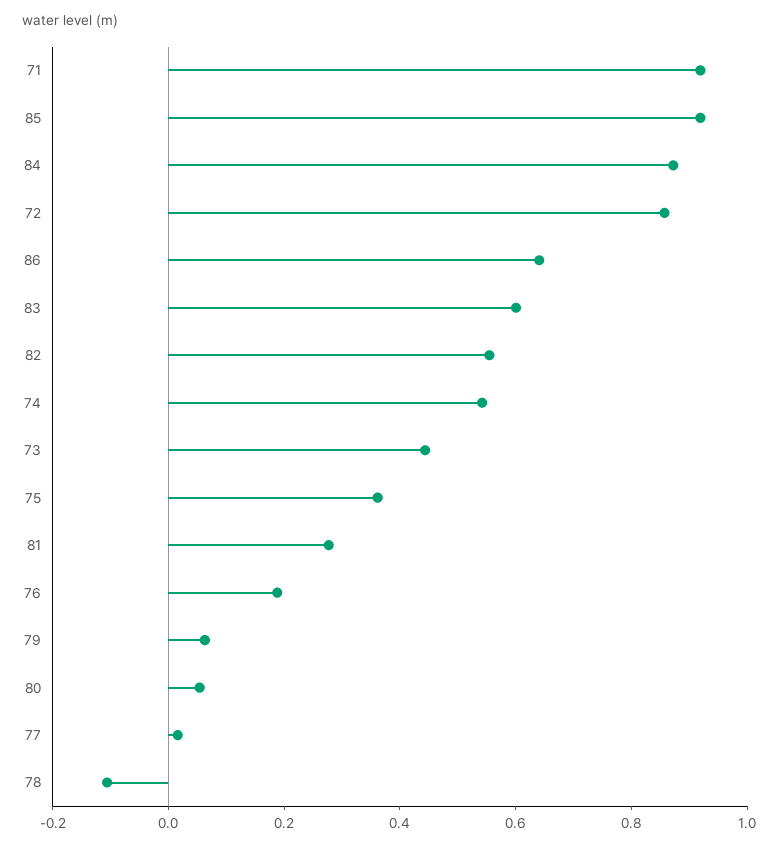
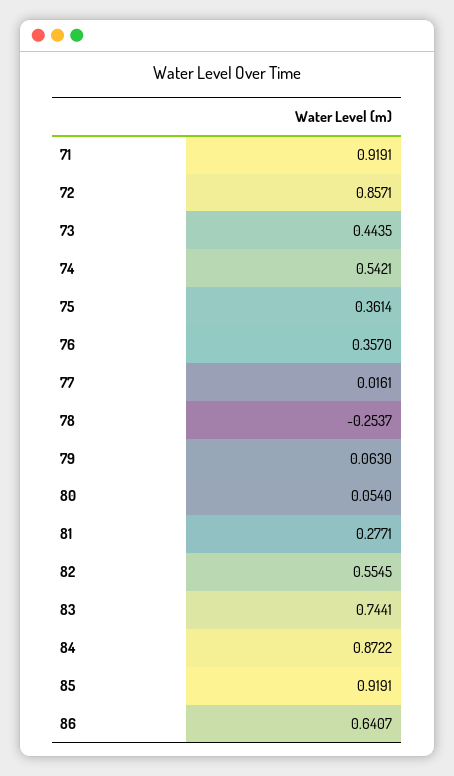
83: 0.6 -> 0.7441
76: 0.2 -> 0.357
78: -0.1 -> -0.2537

